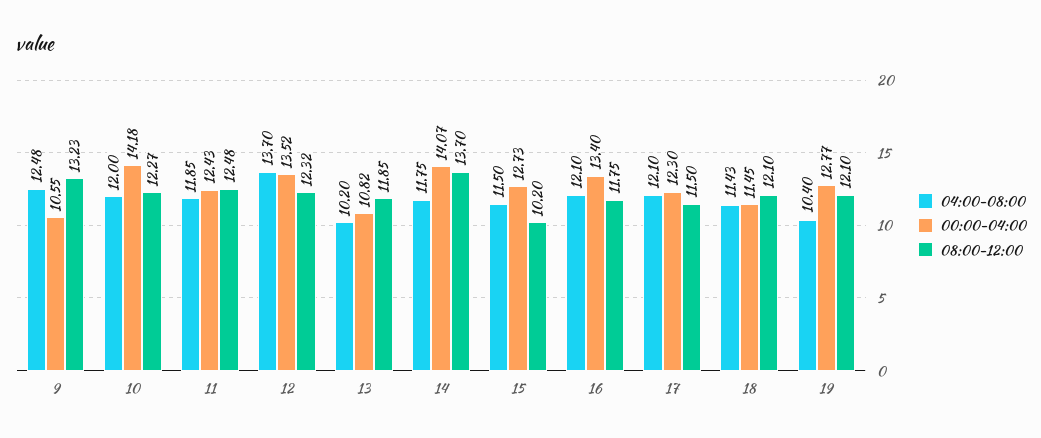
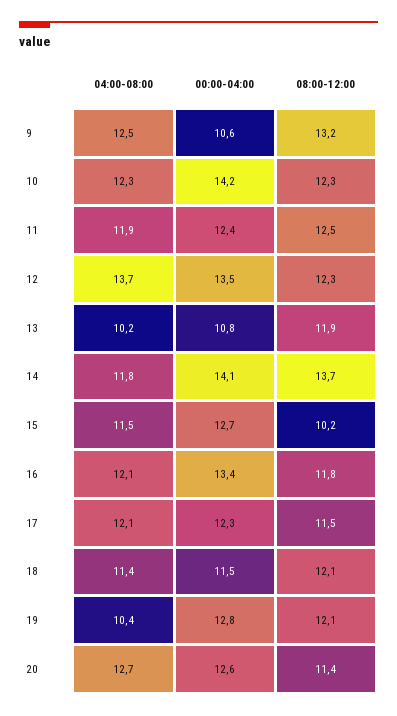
04:00-08:00, 10: 12 -> 12.3
04:00-08:00, 20: none -> 12.7
00:00-04:00, 20: none -> 12.6
08:00-12:00, 20: none -> 11.4

